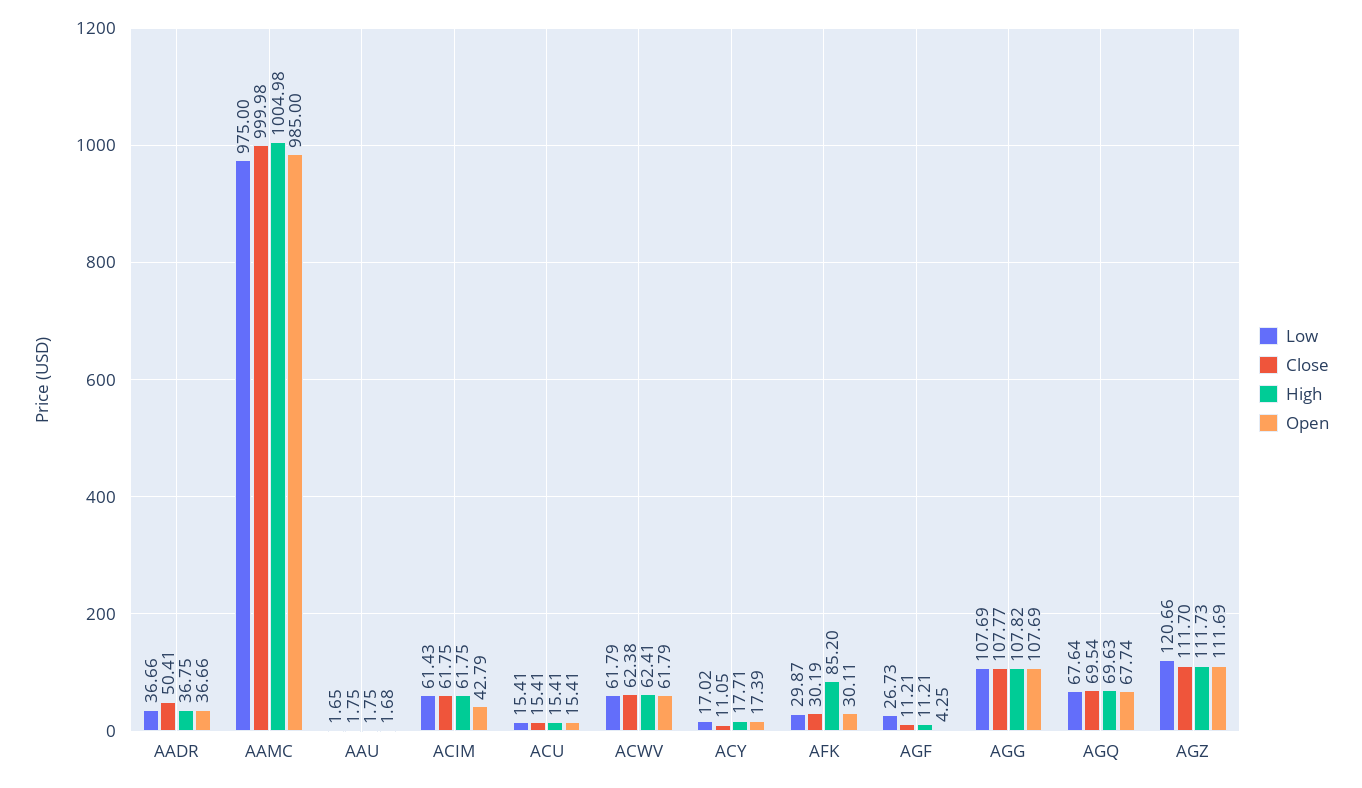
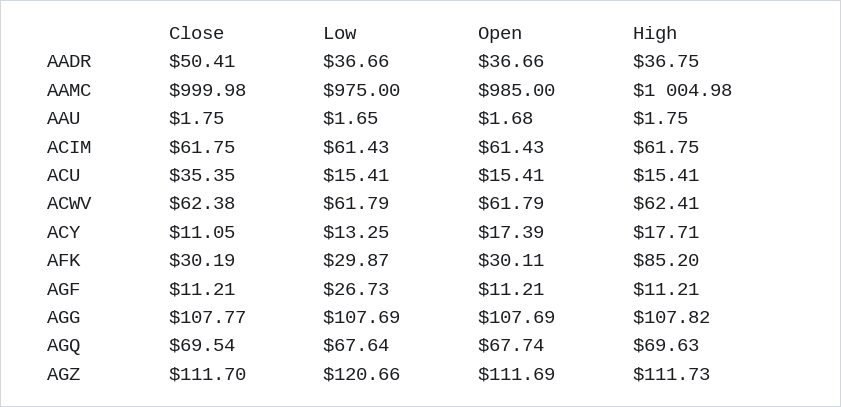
Open, ACIM: 42.79 -> 61.43
Close, ACU: 15.41 -> 35.35
Low, ACY: 17.02 -> 13.25
Open, AGF: 4.25 -> 11.21

